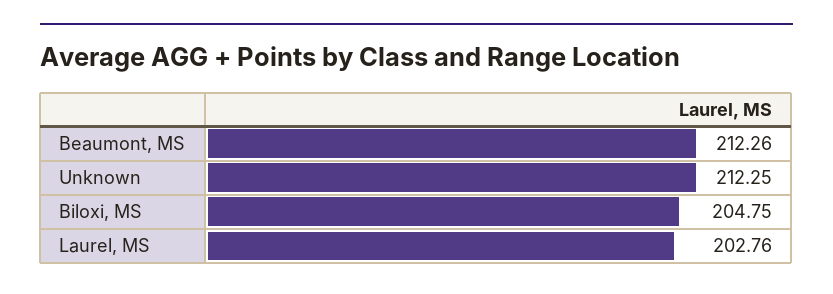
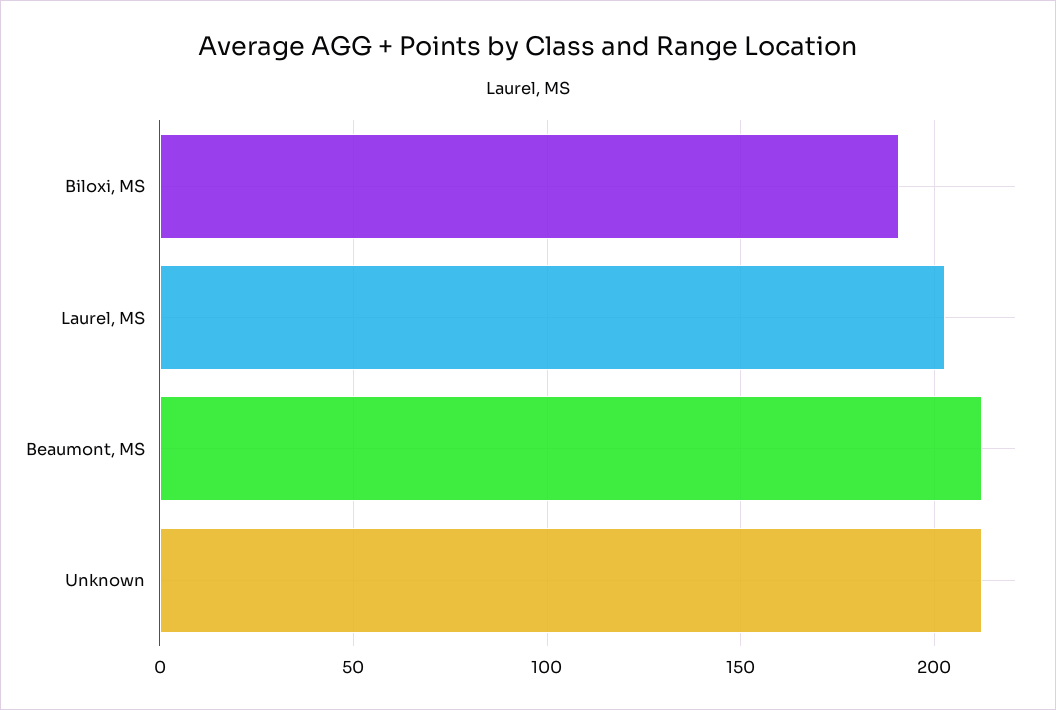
Biloxi, MS: 204.75 -> 190

